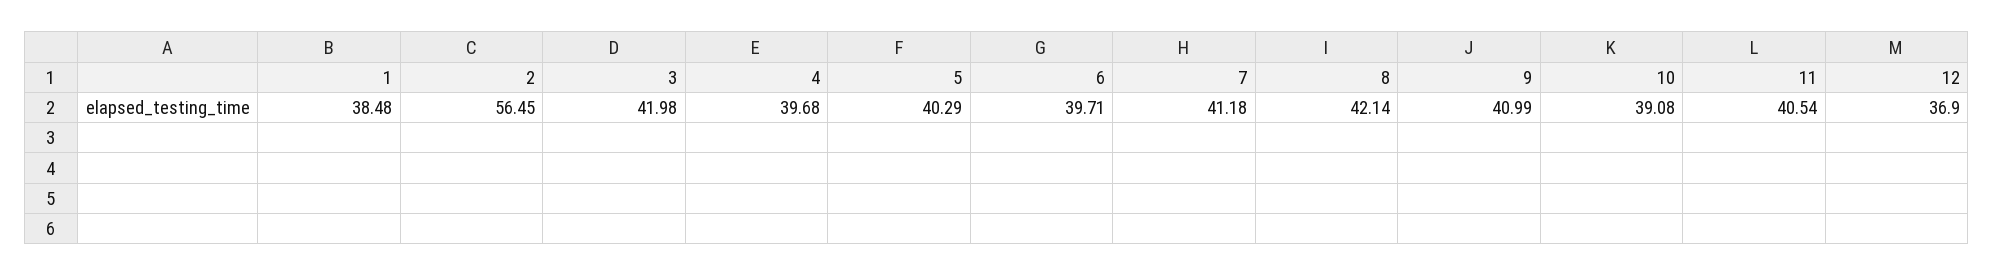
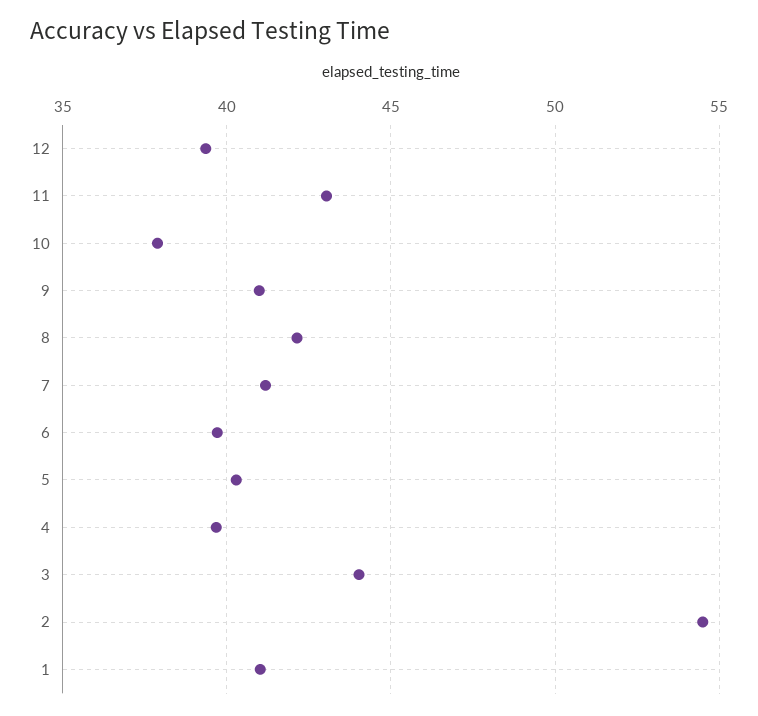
1: 38.48 -> 41
2: 56.45 -> 54.5
3: 41.98 -> 44
10: 39.08 -> 38
11: 40.54 -> 43
12: 36.9 -> 39.5

